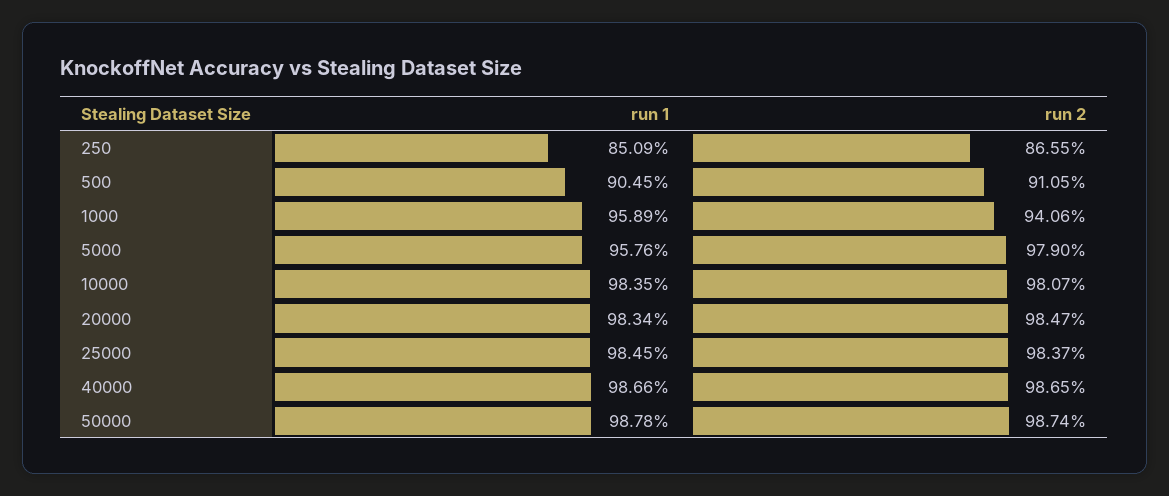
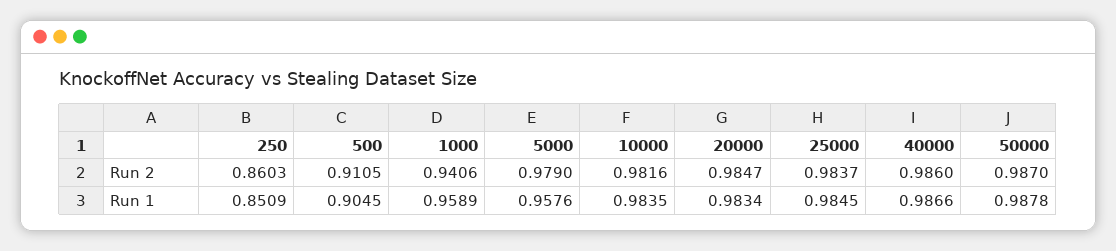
run 2, 250: 0.8655 -> 0.8603
run 2, 10000: 0.9807 -> 0.9816
run 2, 40000: 0.9865 -> 0.986
run 2, 50000: 0.9874 -> 0.987

